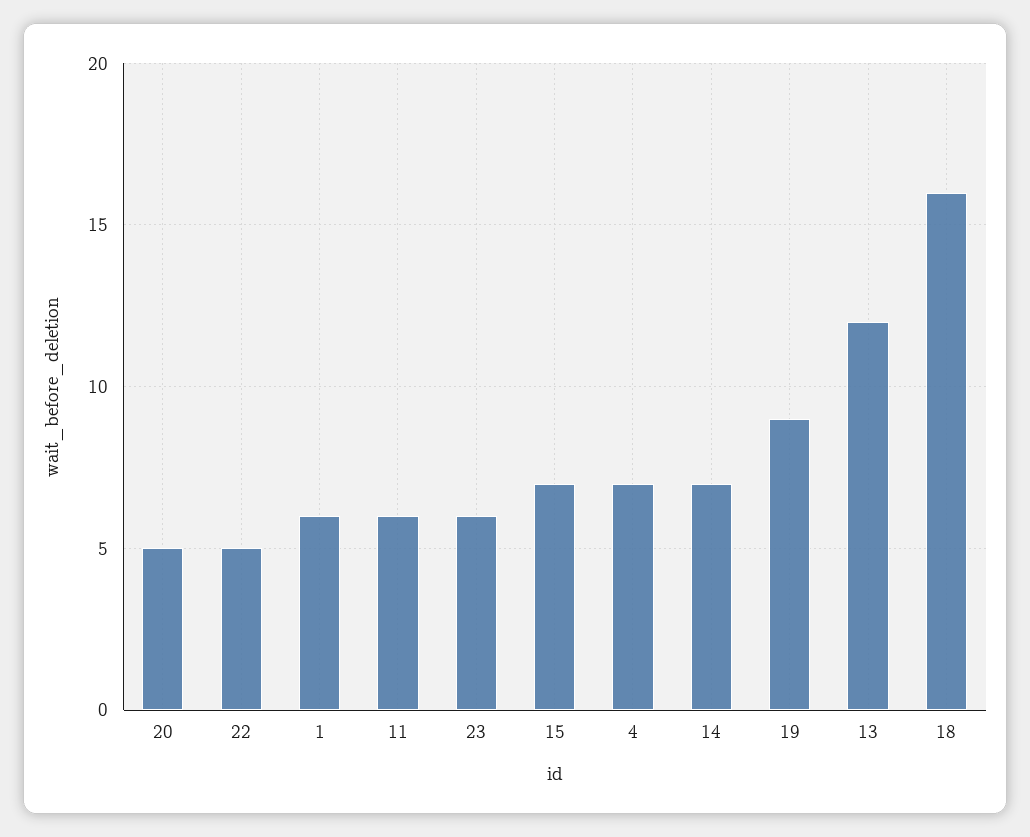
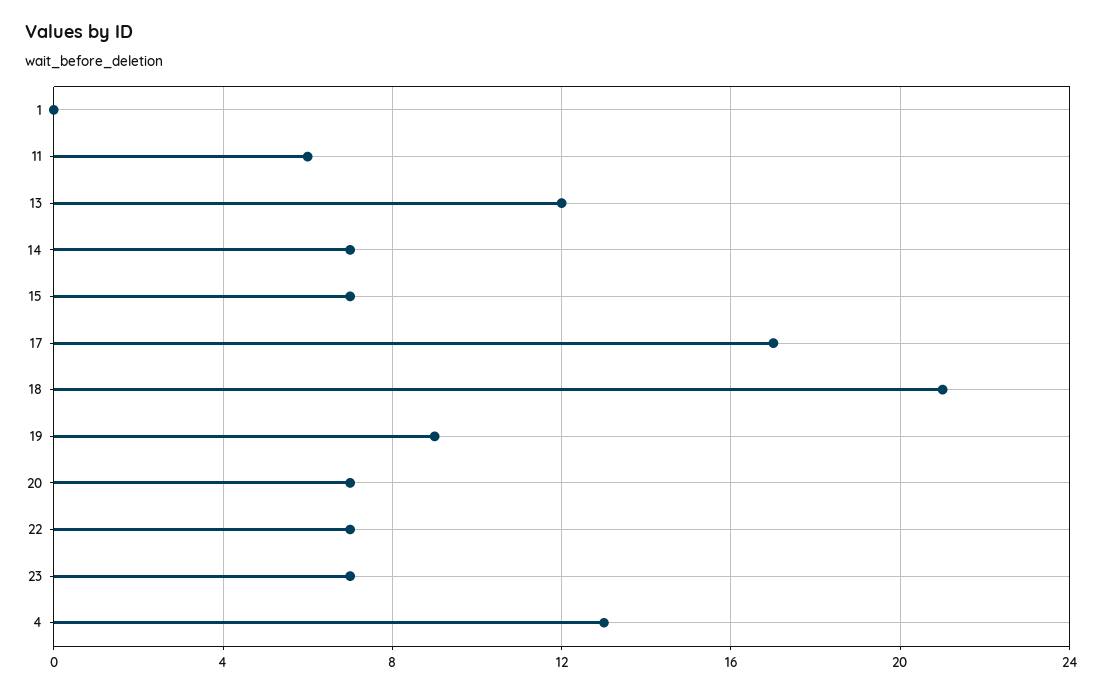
20: 5 -> 7
22: 5 -> 7
1: 6 -> 0
23: 6 -> 7
4: 7 -> 13
18: 16 -> 21
17: none -> 17

